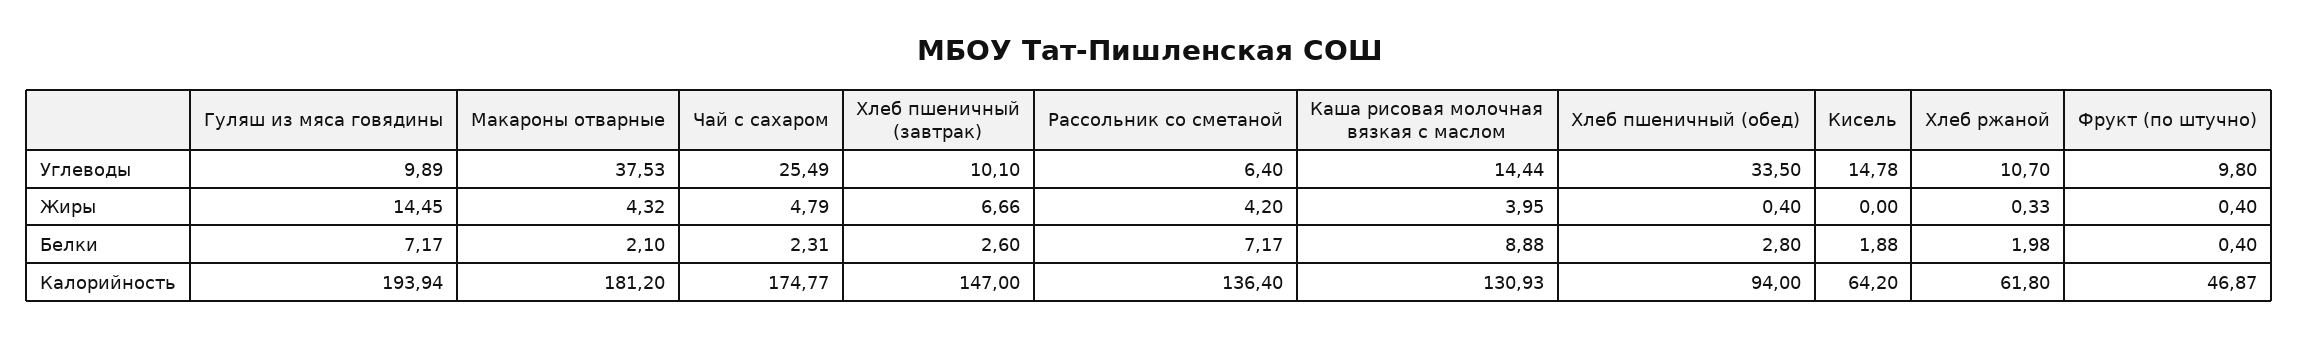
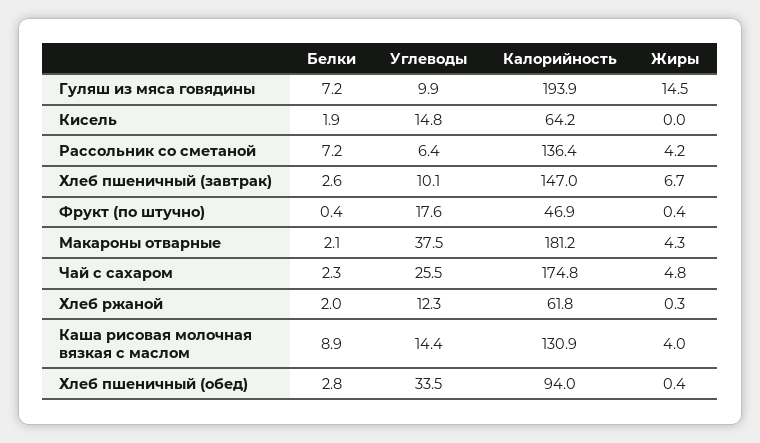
Хлеб ржаной, Углеводы: 10.7 -> 12.3
Фрукт (по штучно), Углеводы: 9.8 -> 17.6

